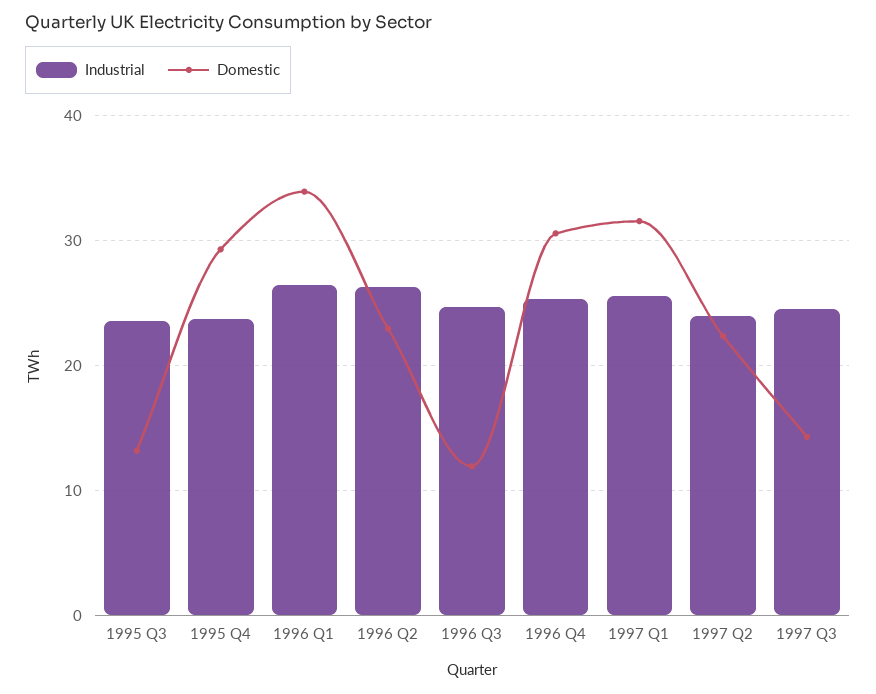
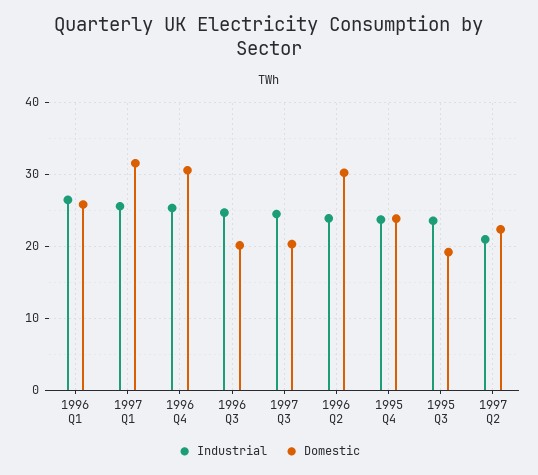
Domestic, 1995 Q3: 13 -> 19
Domestic, 1995 Q4: 29 -> 24
Domestic, 1996 Q1: 34 -> 26
Industrial, 1996 Q2: 26 -> 24
Domestic, 1996 Q2: 23 -> 30
Domestic, 1996 Q3: 12 -> 20
Industrial, 1997 Q2: 24 -> 21
Domestic, 1997 Q3: 14 -> 20

